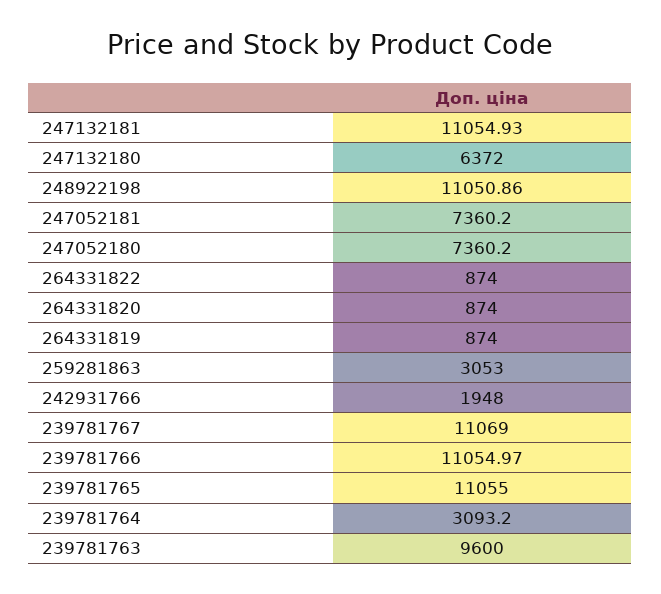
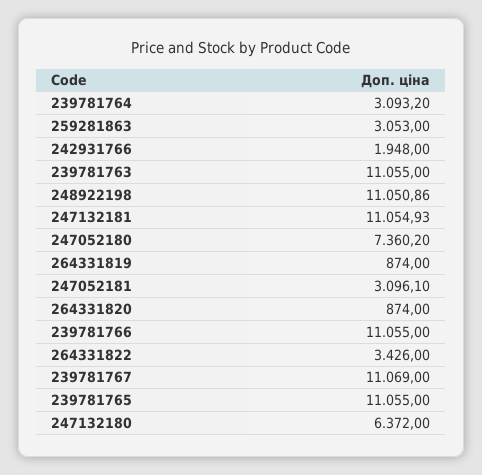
247052181: 7360.2 -> 3096.1
264331822: 874 -> 3426
239781766: 11054.97 -> 11055
239781763: 9600 -> 11055

